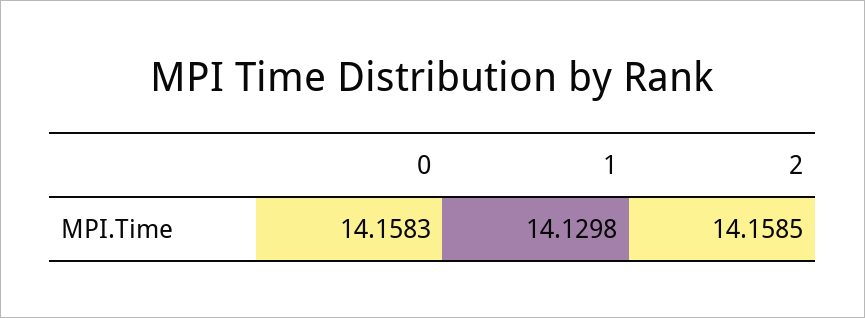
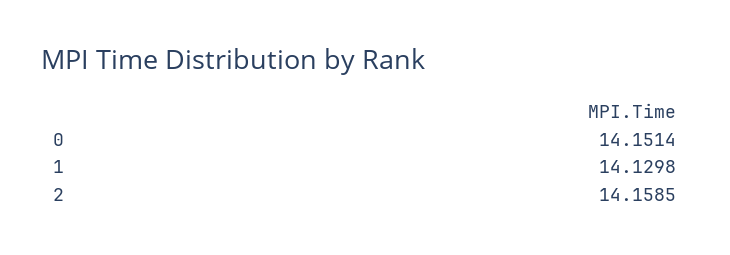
0: 14.1583 -> 14.1514

